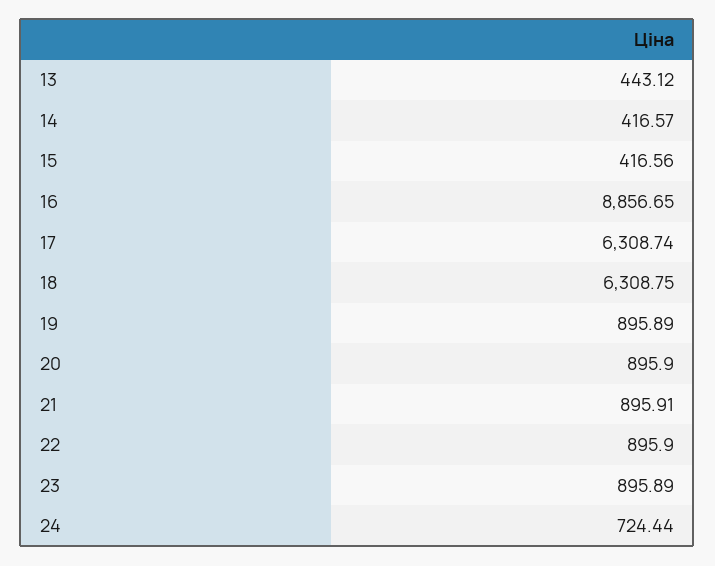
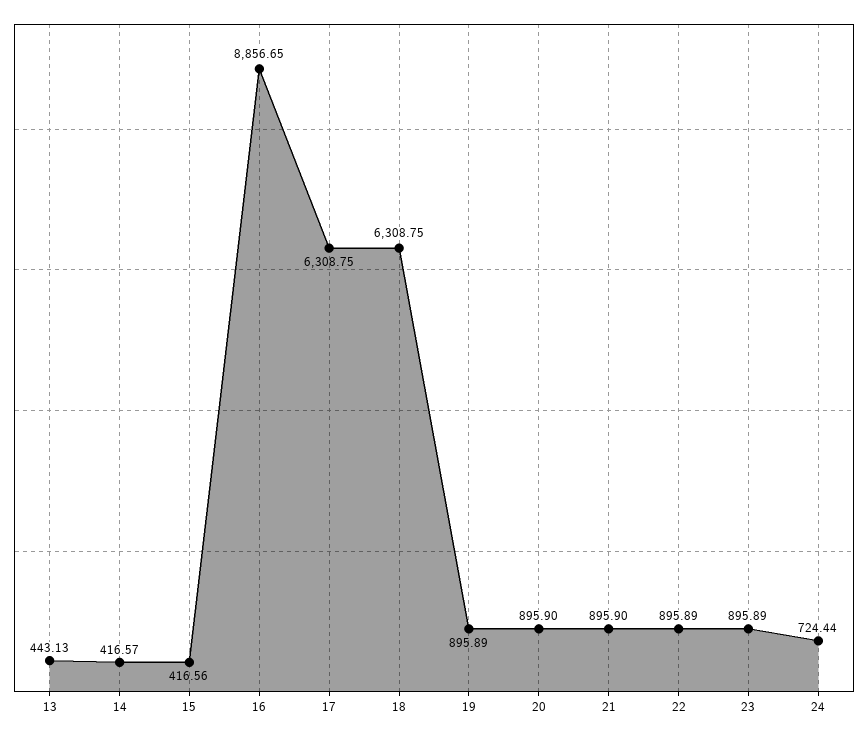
13: 443.12 -> 443.13
17: 6308.74 -> 6308.75
21: 895.91 -> 895.9
22: 895.9 -> 895.89

